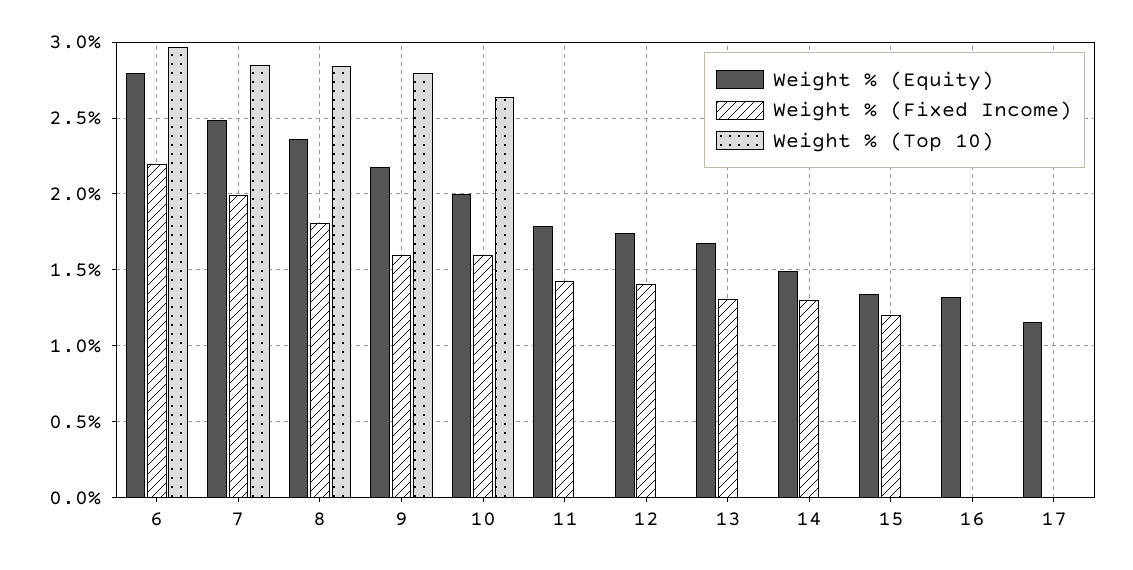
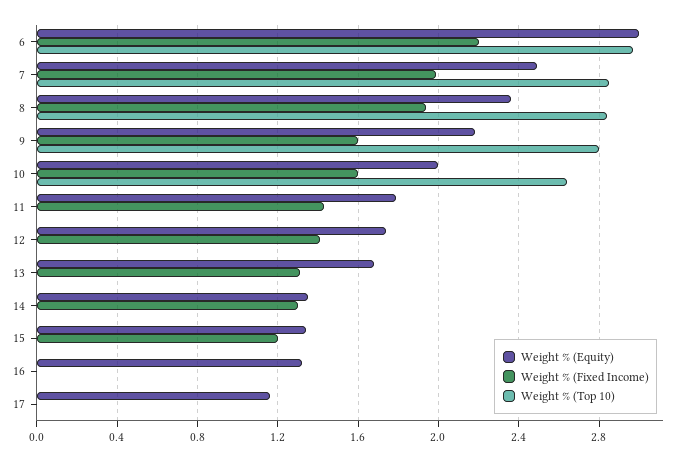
Weight % (Equity), 6: 2.8 -> 3
Weight % (Fixed Income), 8: 1.8 -> 1.95
Weight % (Equity), 14: 1.5 -> 1.35

